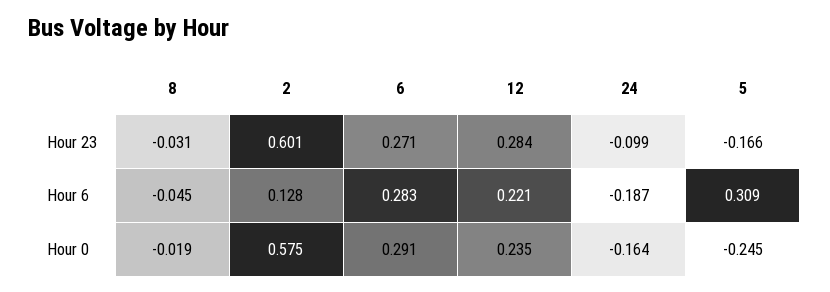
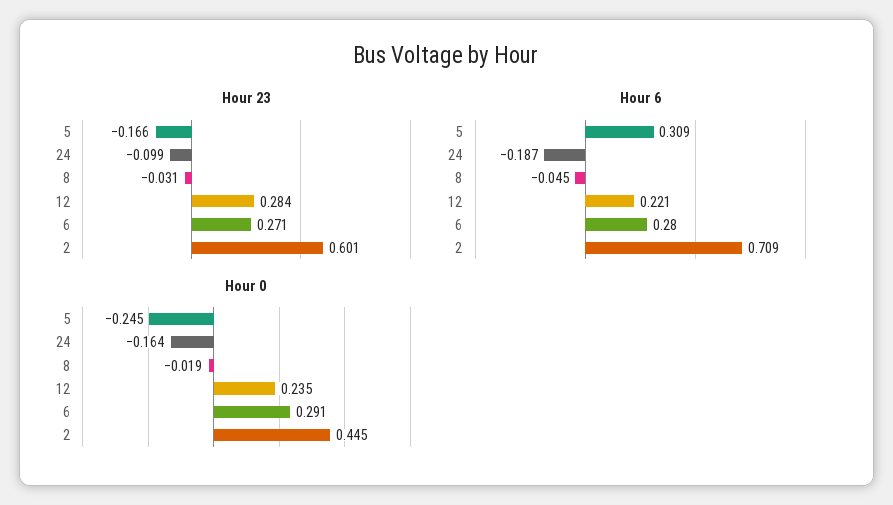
Hour 6, 2: 0.128 -> 0.709
Hour 6, 6: 0.283 -> 0.28
Hour 0, 2: 0.575 -> 0.445

